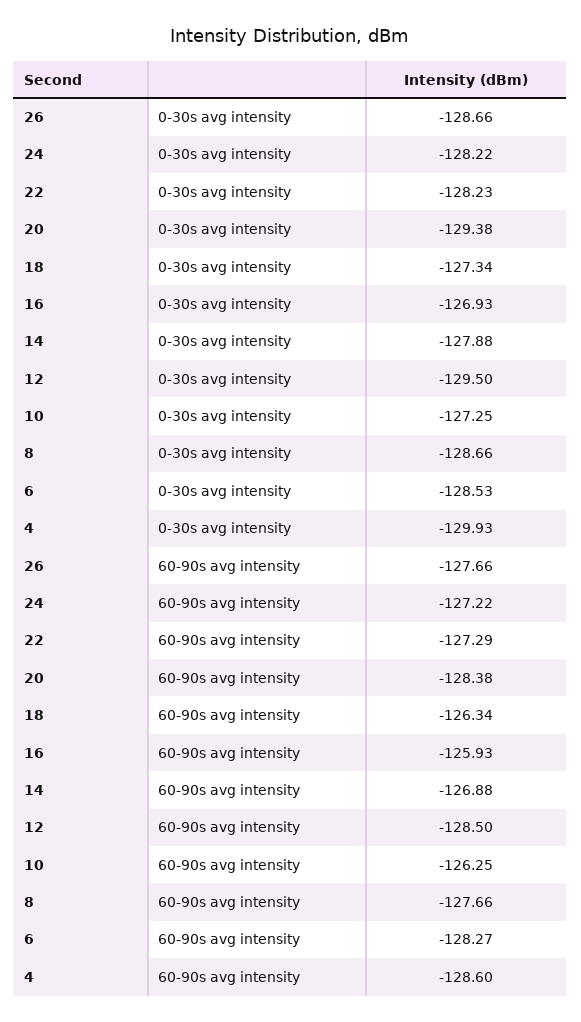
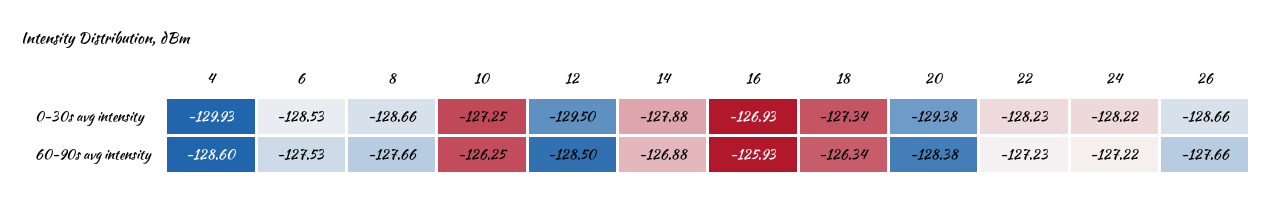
22, 60-90s avg intensity: -127.29 -> -127.23
6, 60-90s avg intensity: -128.27 -> -127.53

